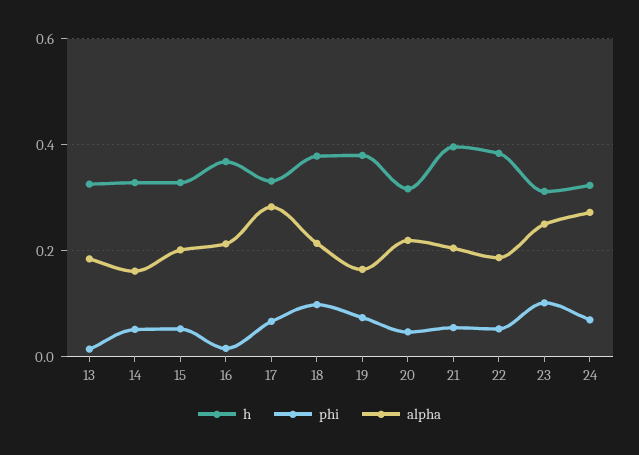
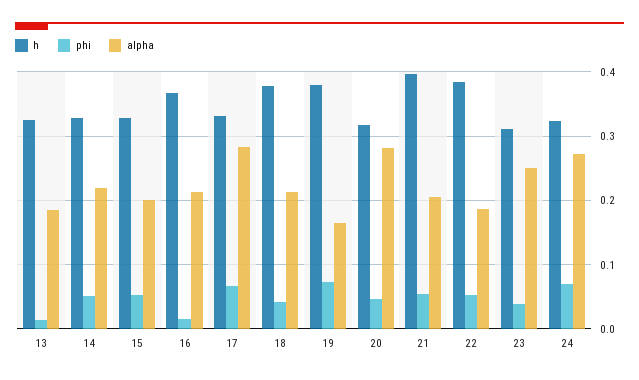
alpha, 14: 0.16 -> 0.22
phi, 18: 0.1 -> 0.04
alpha, 20: 0.22 -> 0.28
phi, 23: 0.1 -> 0.04

